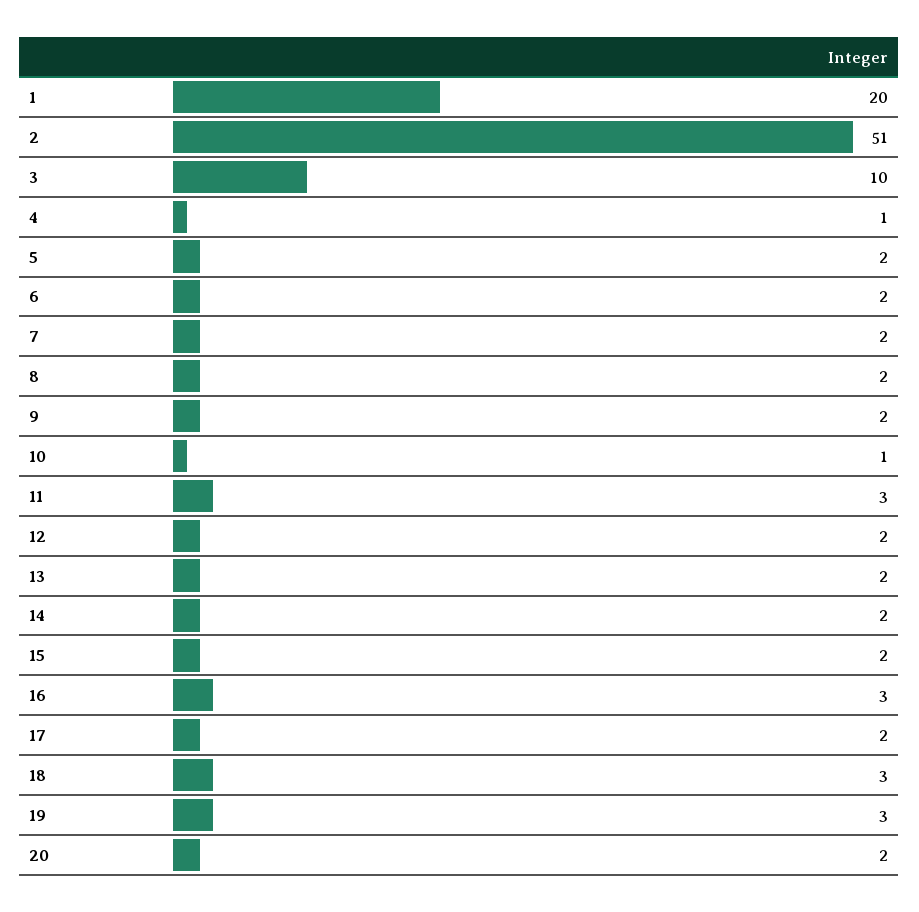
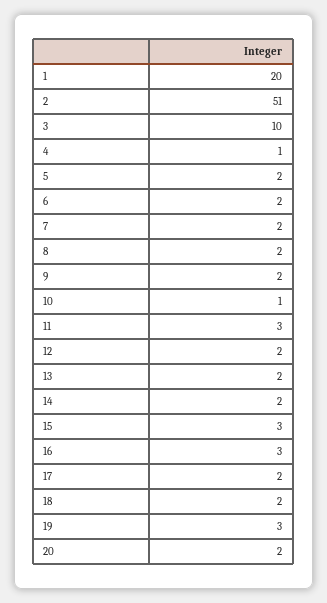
15: 2 -> 3
18: 3 -> 2

